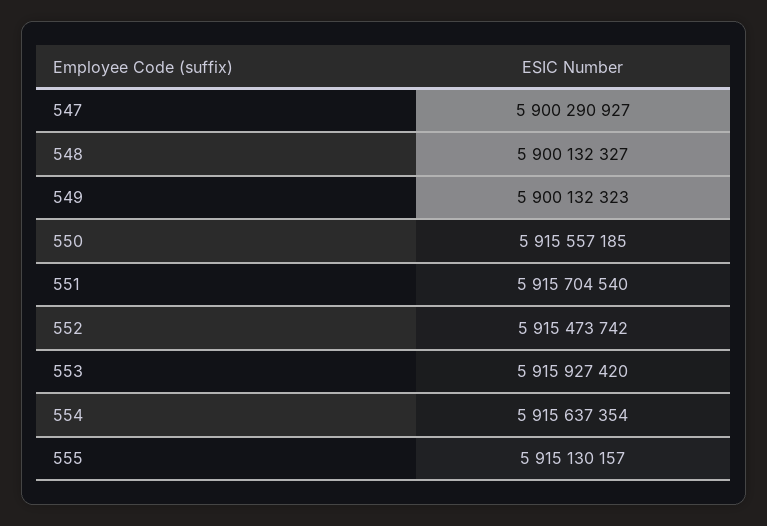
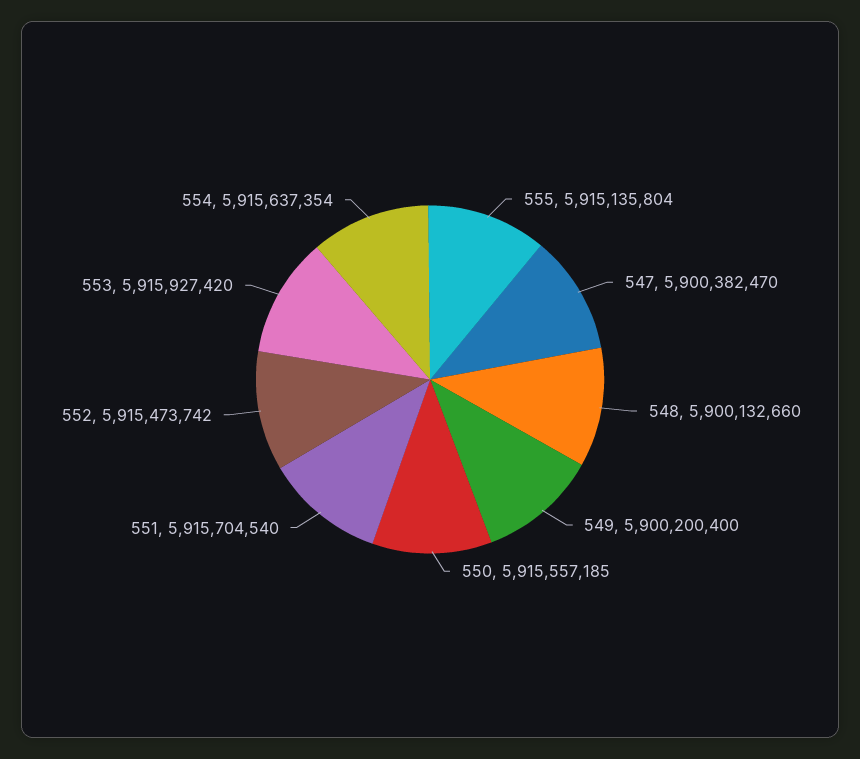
547: 5900290927 -> 5900382470
548: 5900132327 -> 5900132660
549: 5900132323 -> 5900200400
555: 5915130157 -> 5915135804

